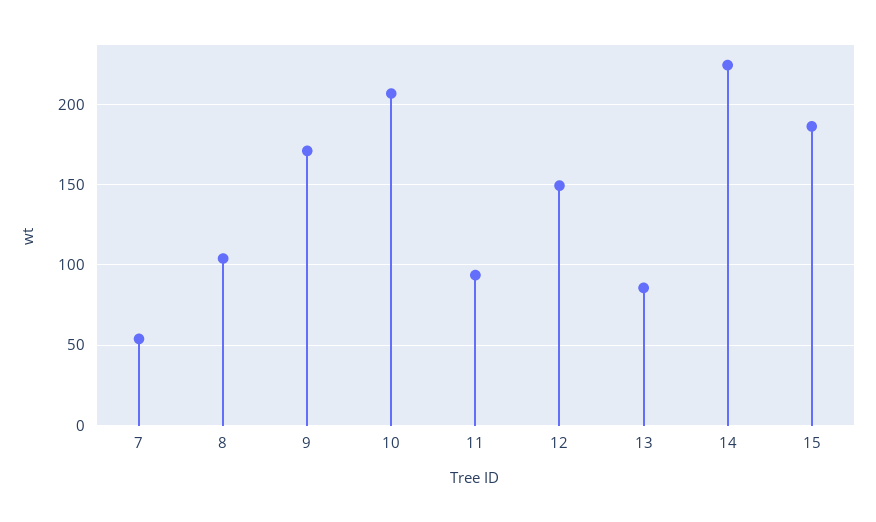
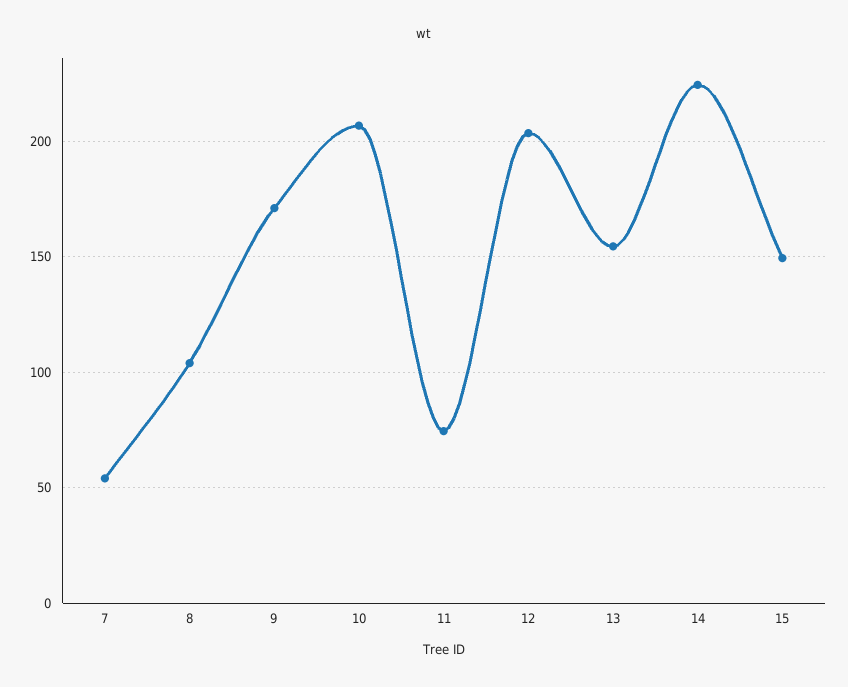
11: 95 -> 75
12: 150 -> 205
13: 85 -> 155
15: 185 -> 150

